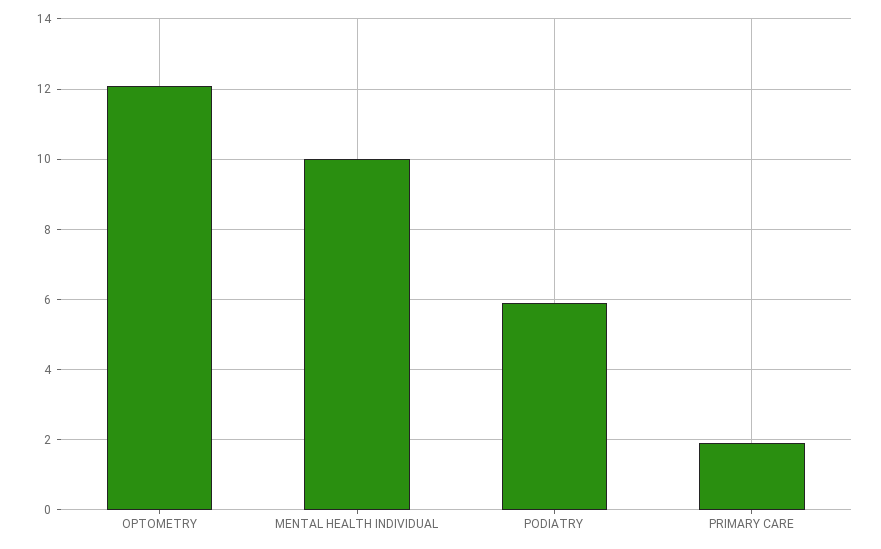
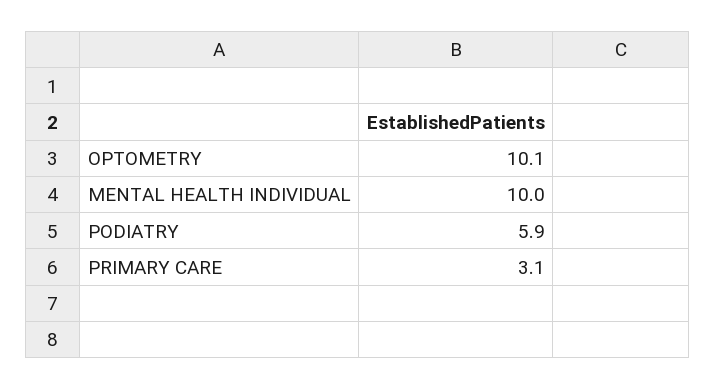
OPTOMETRY: 12 -> 10.1
PRIMARY CARE: 2 -> 3.1

